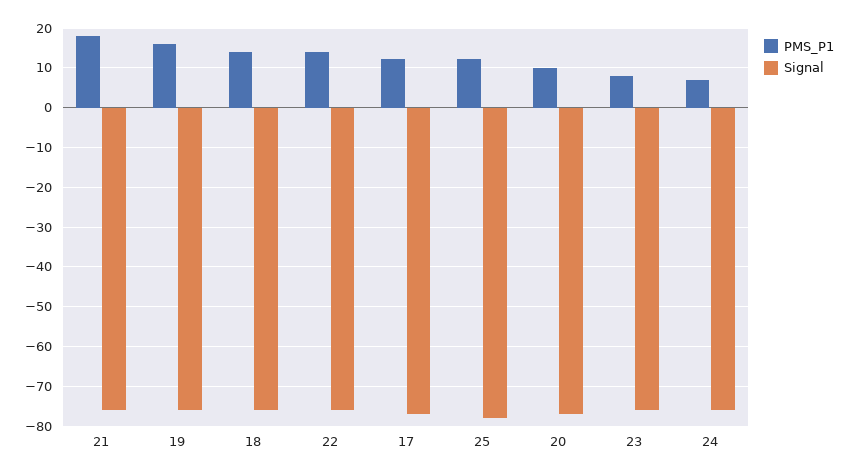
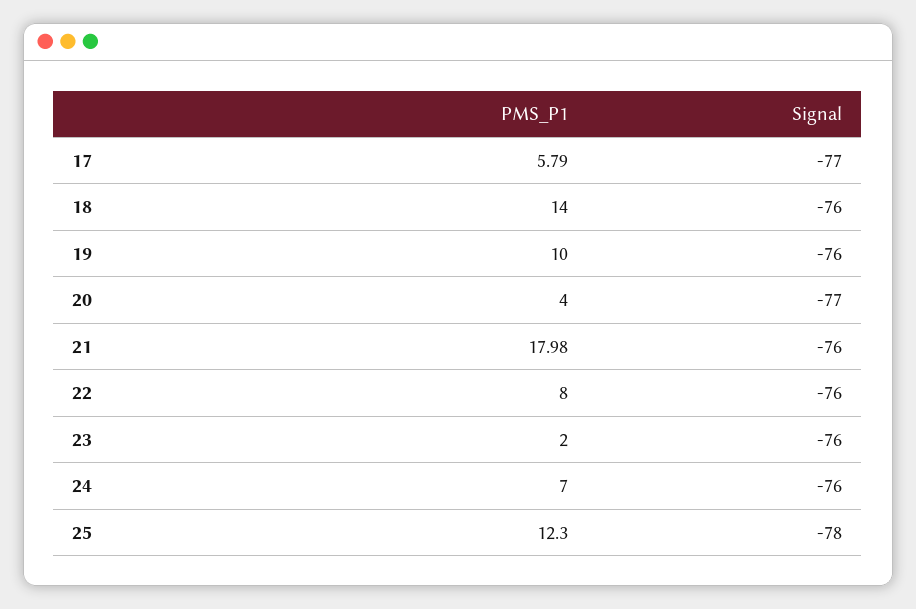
PMS_P1, 19: 16 -> 10
PMS_P1, 22: 14 -> 8
PMS_P1, 17: 12 -> 5.79
PMS_P1, 20: 10 -> 4
PMS_P1, 23: 8 -> 2

